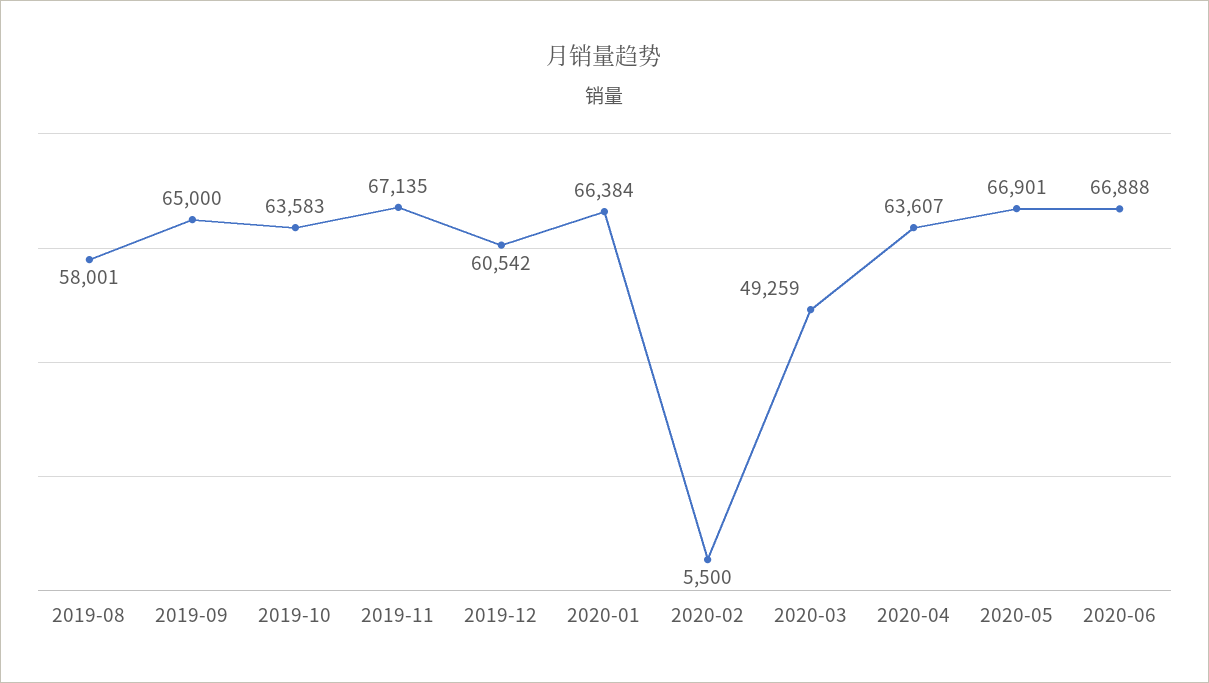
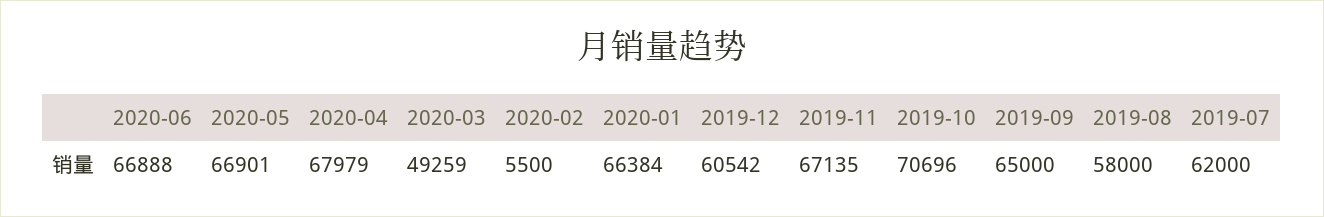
2019-08: 58001 -> 58000
2019-10: 63583 -> 70696
2020-04: 63607 -> 67979
2019-07: none -> 62000

